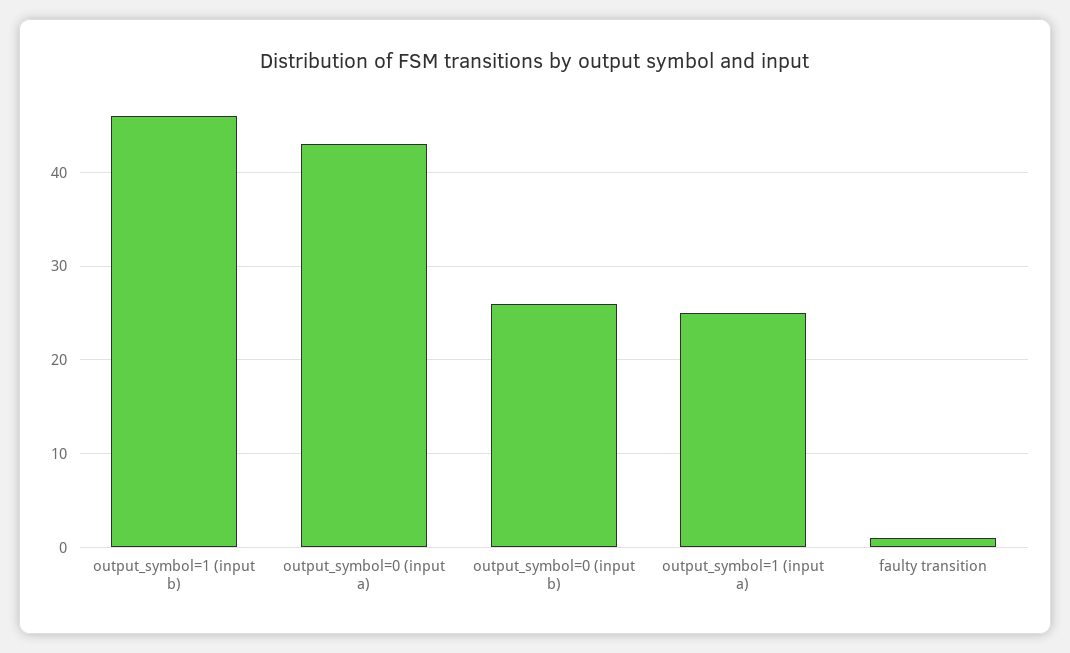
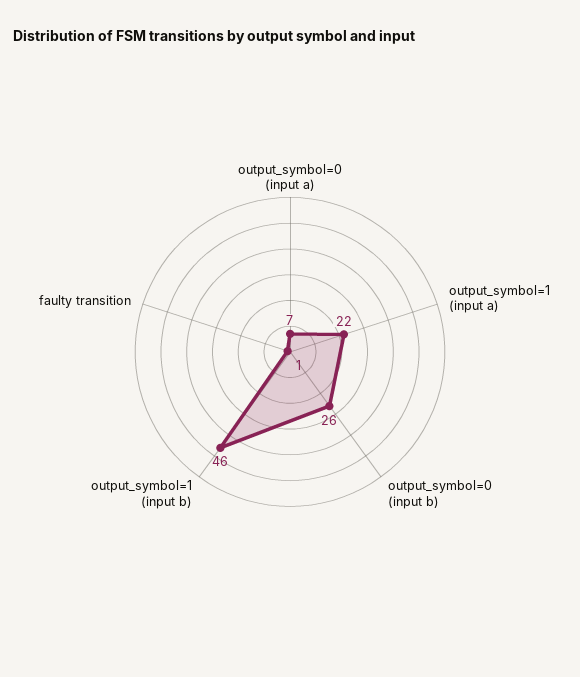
output_symbol=0 (input a): 43 -> 7
output_symbol=1 (input a): 25 -> 22

